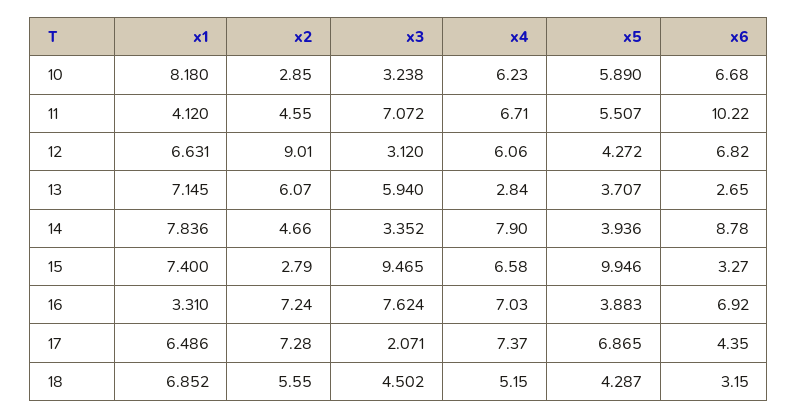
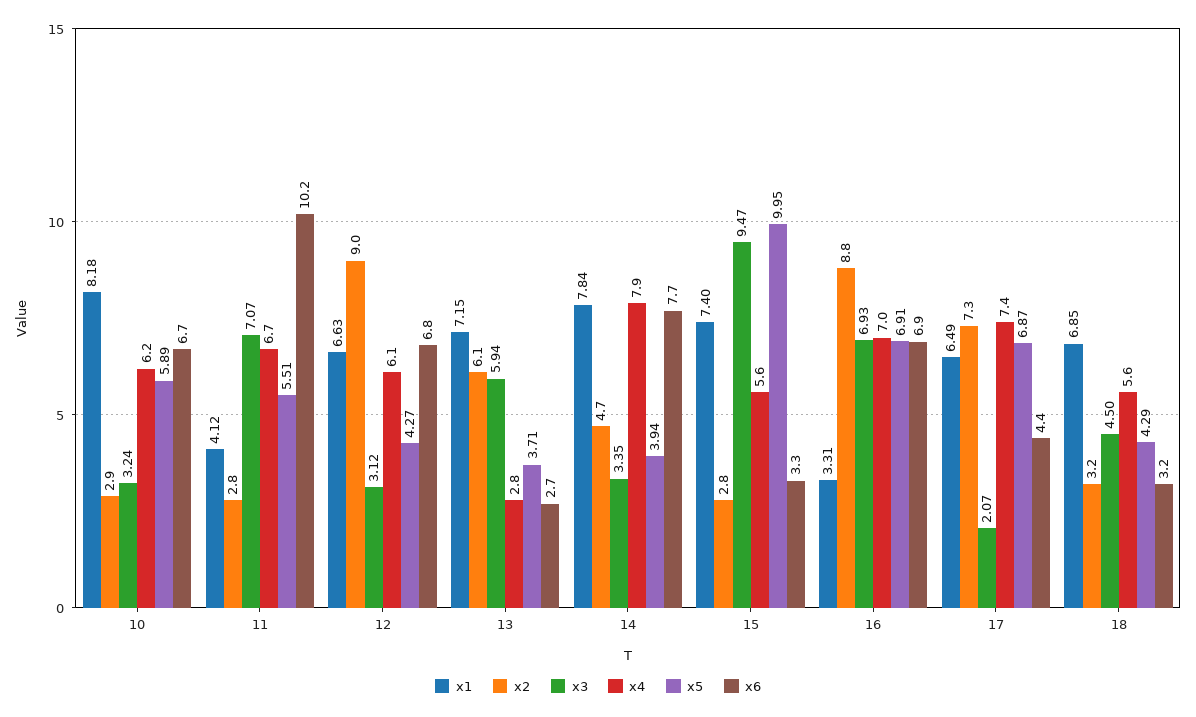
x2, 11: 4.55 -> 2.8
x6, 14: 8.78 -> 7.7
x4, 15: 6.58 -> 5.6
x2, 16: 7.24 -> 8.8
x3, 16: 7.624 -> 6.93
x5, 16: 3.883 -> 6.91
x2, 18: 5.55 -> 3.2
x4, 18: 5.15 -> 5.6

